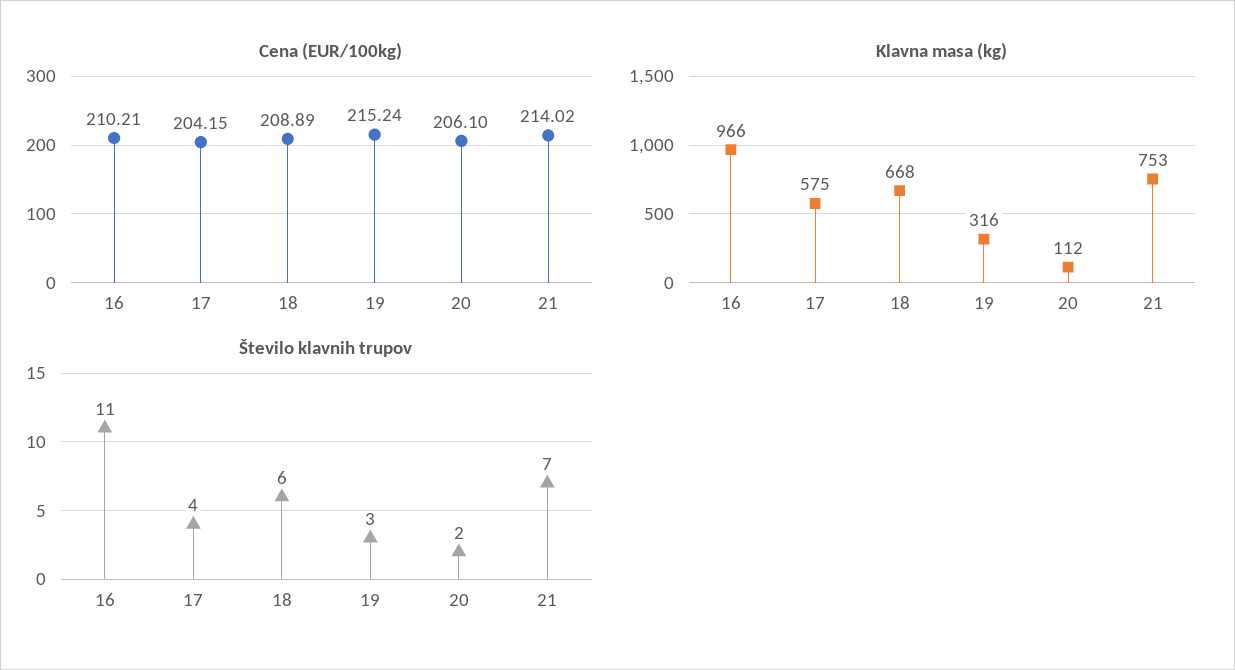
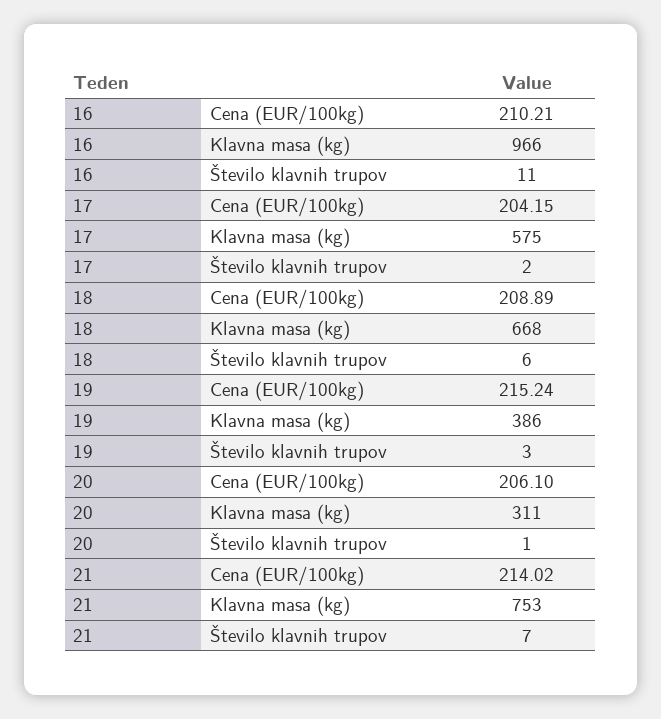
Klavna masa (kg), 19: 316 -> 386
Klavna masa (kg), 20: 112 -> 311
Število klavnih trupov, 17: 4 -> 2
Število klavnih trupov, 20: 2 -> 1

